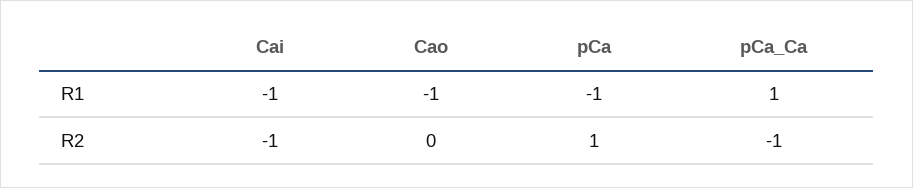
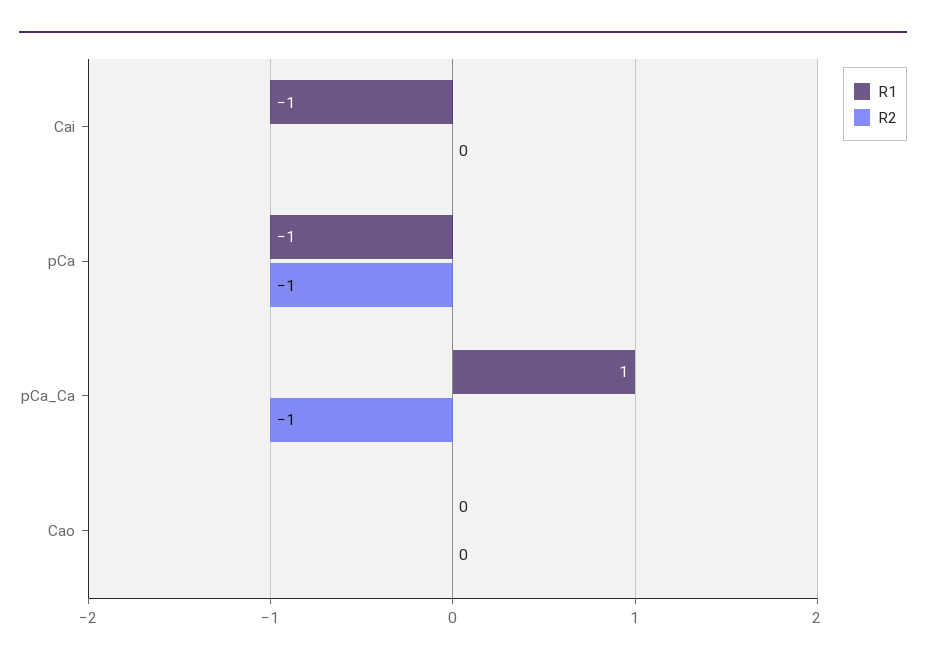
R1, Cao: -1 -> 0
R2, Cai: -1 -> 0
R2, pCa: 1 -> -1

